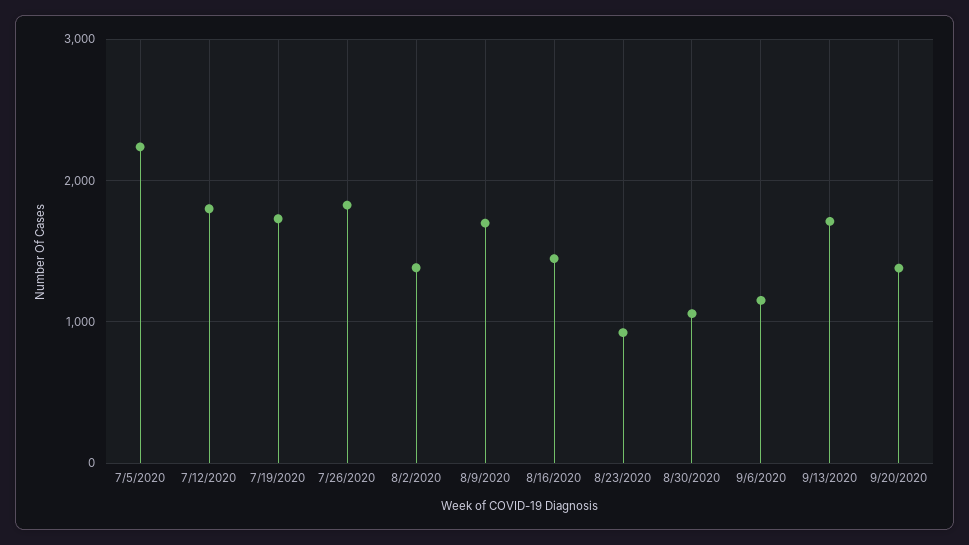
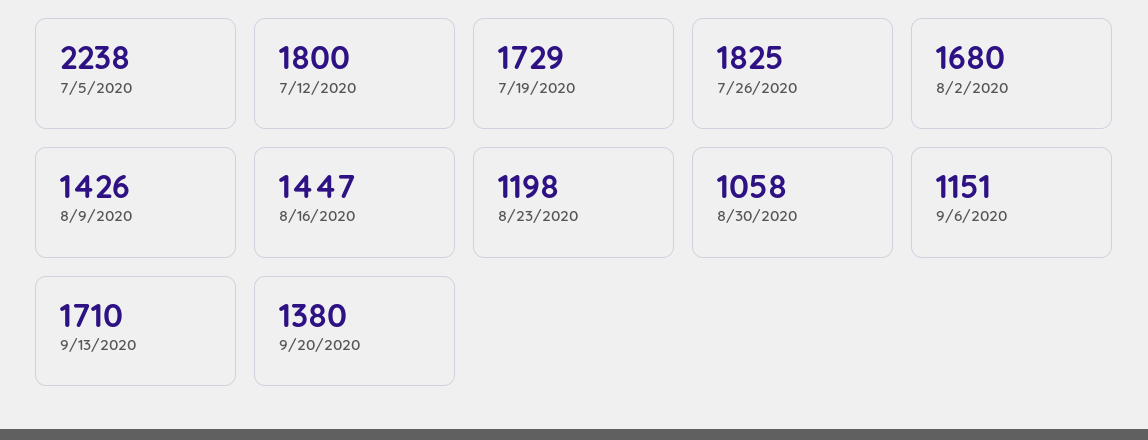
8/2/2020: 1400 -> 1680
8/9/2020: 1700 -> 1426
8/23/2020: 900 -> 1198

